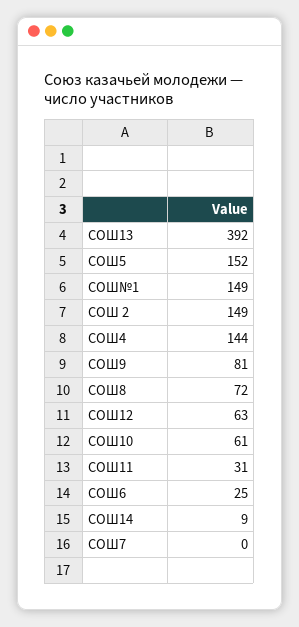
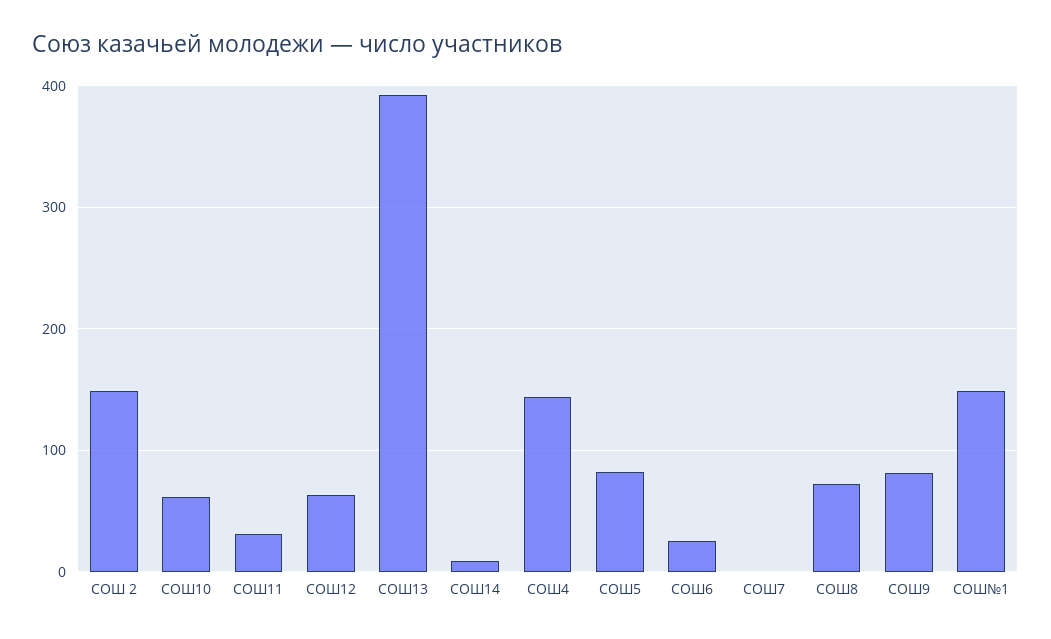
СОШ5: 152 -> 80

